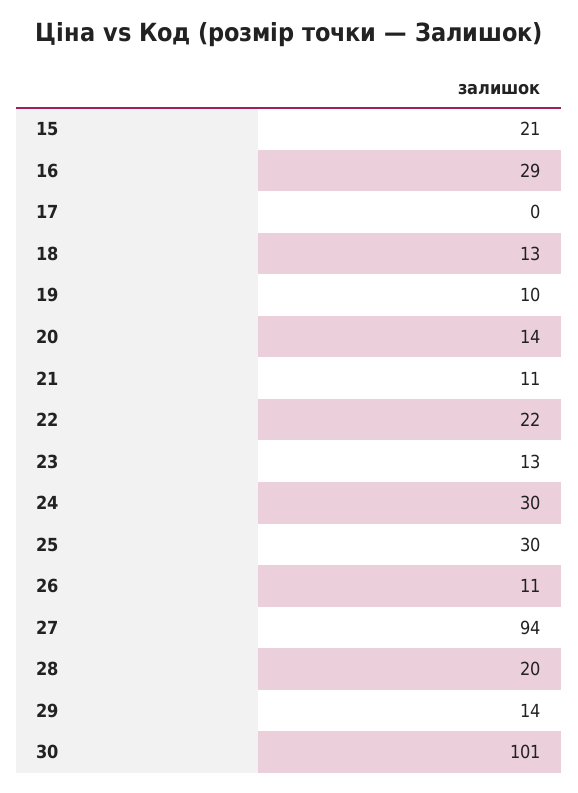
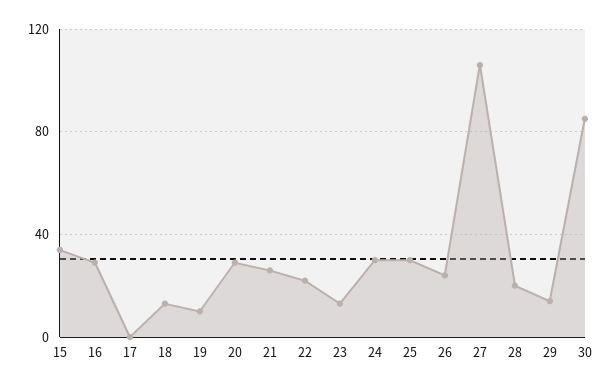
15: 21 -> 35
20: 14 -> 30
21: 11 -> 25
26: 11 -> 25
27: 94 -> 105
30: 101 -> 85

